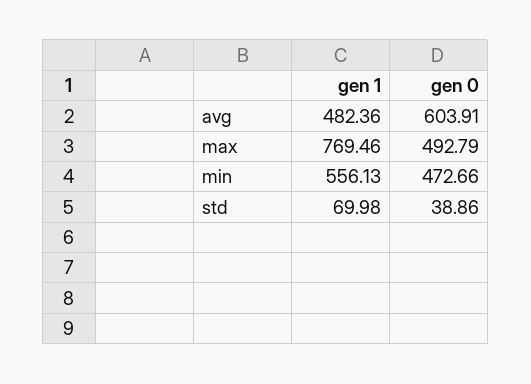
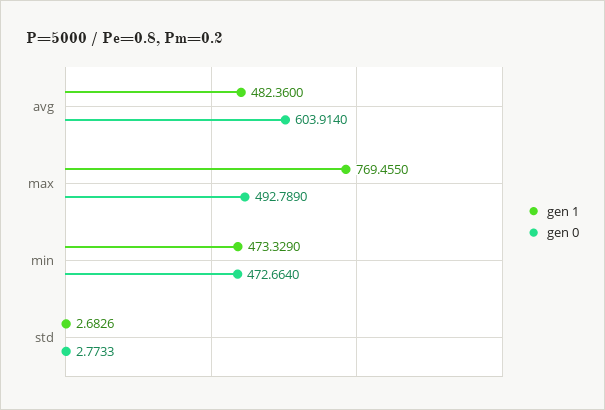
gen 1, min: 556.13 -> 473.329
gen 1, std: 69.98 -> 2.6826
gen 0, std: 38.86 -> 2.7733

